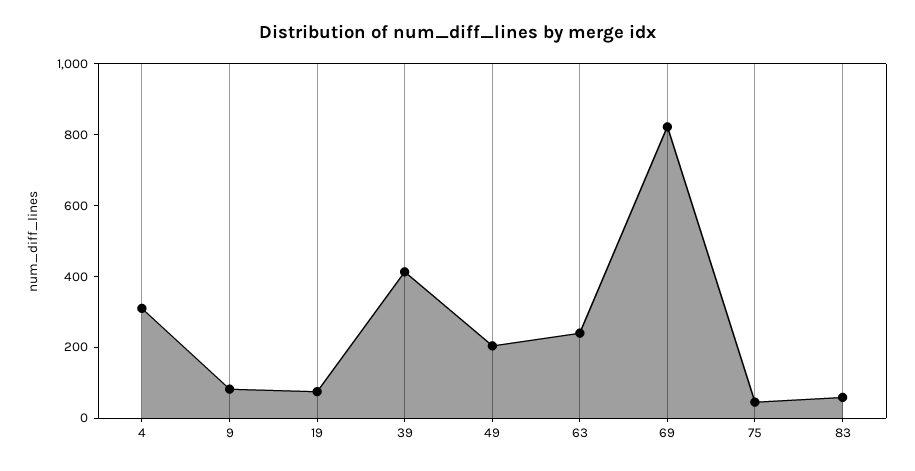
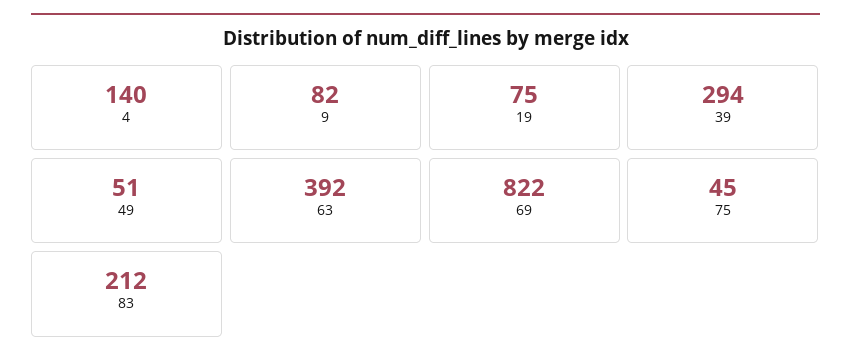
4: 300 -> 140
39: 400 -> 294
49: 200 -> 51
63: 250 -> 392
83: 50 -> 212

